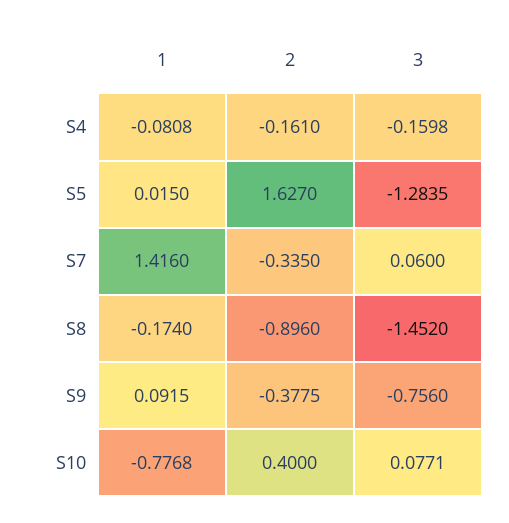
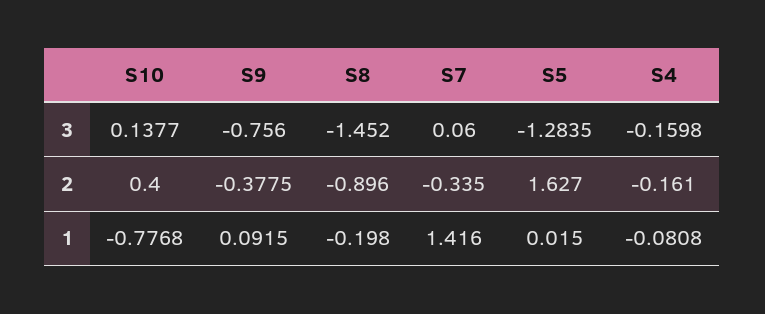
1, S8: -0.174 -> -0.198
3, S10: 0.0771 -> 0.1377

